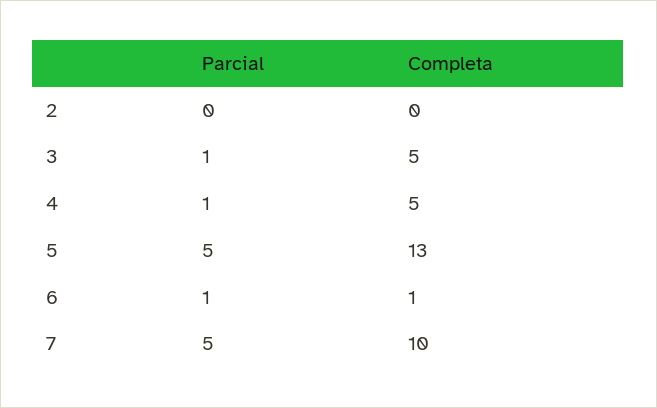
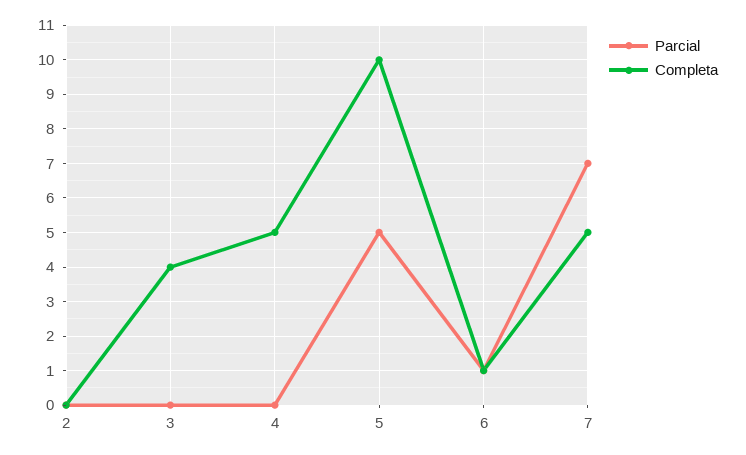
Parcial, 3: 1 -> 0
Completa, 3: 5 -> 4
Parcial, 4: 1 -> 0
Completa, 5: 13 -> 10
Parcial, 7: 5 -> 7
Completa, 7: 10 -> 5

